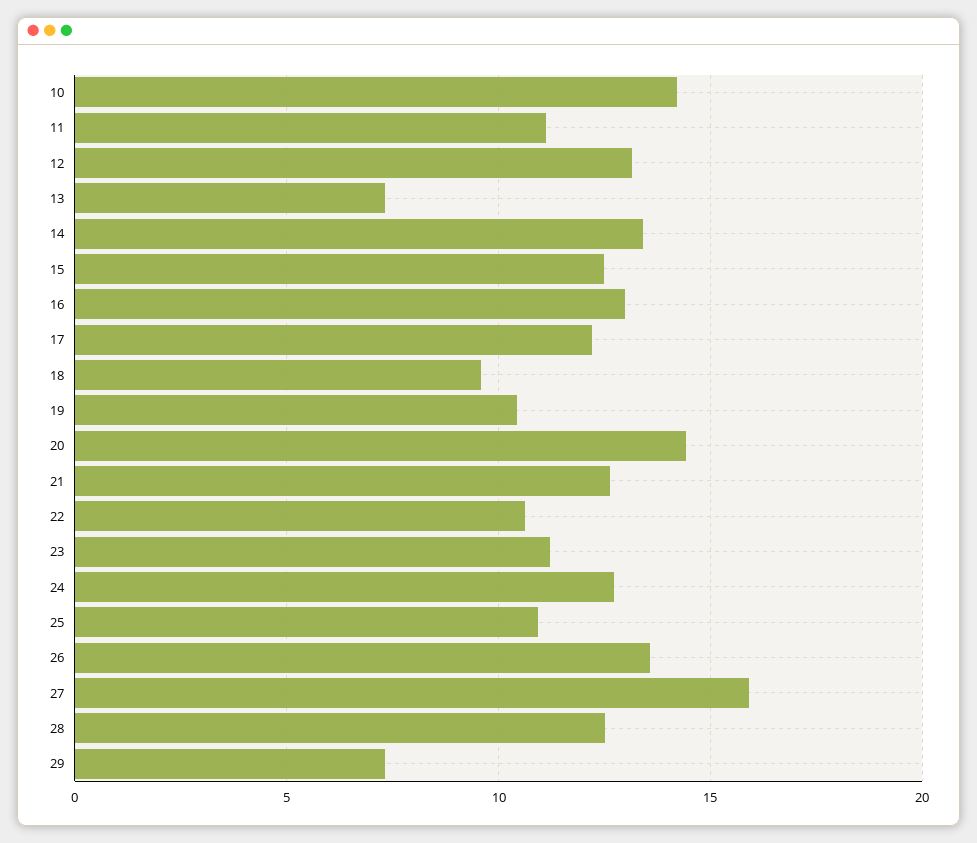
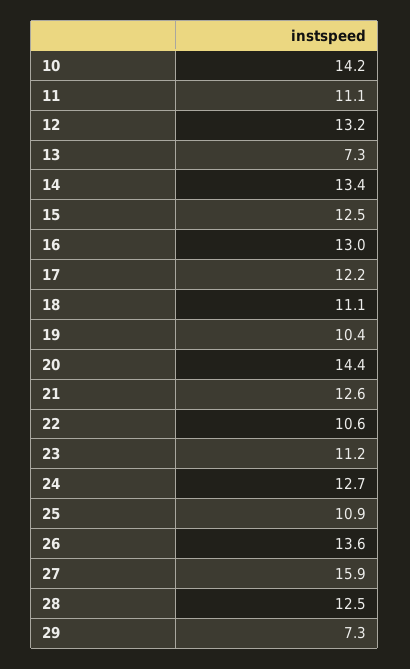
18: 9.5 -> 11.1

